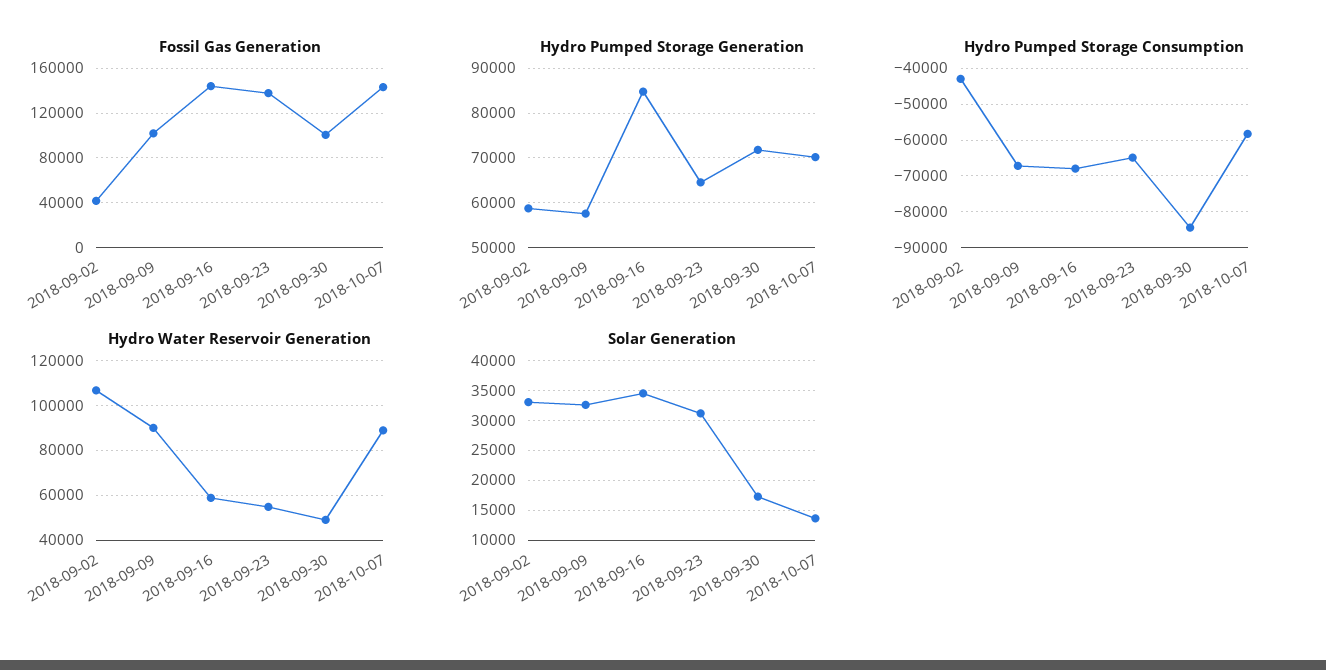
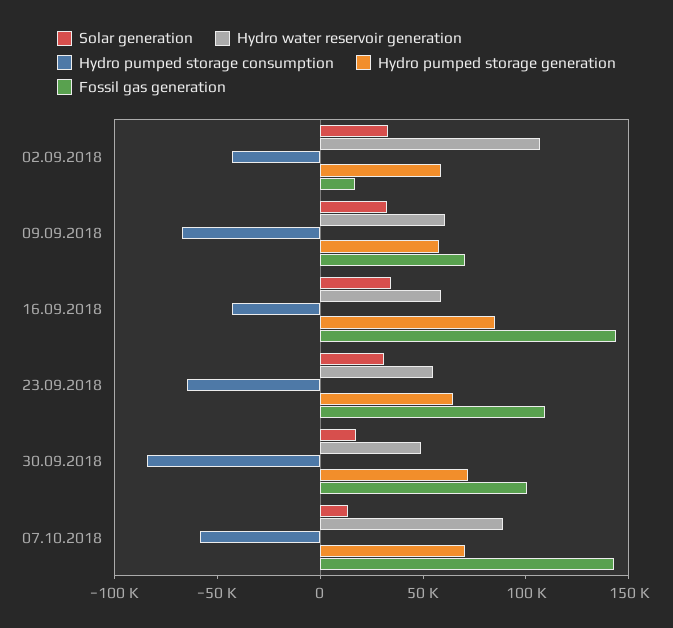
Fossil Gas Generation, 2018-09-02: 40000 -> 20000
Fossil Gas Generation, 2018-09-09: 100000 -> 70000
Fossil Gas Generation, 2018-09-23: 140000 -> 110000
Hydro Pumped Storage Consumption, 2018-09-16: -68000 -> -40000
Hydro Water Reservoir Generation, 2018-09-09: 90000 -> 60000

